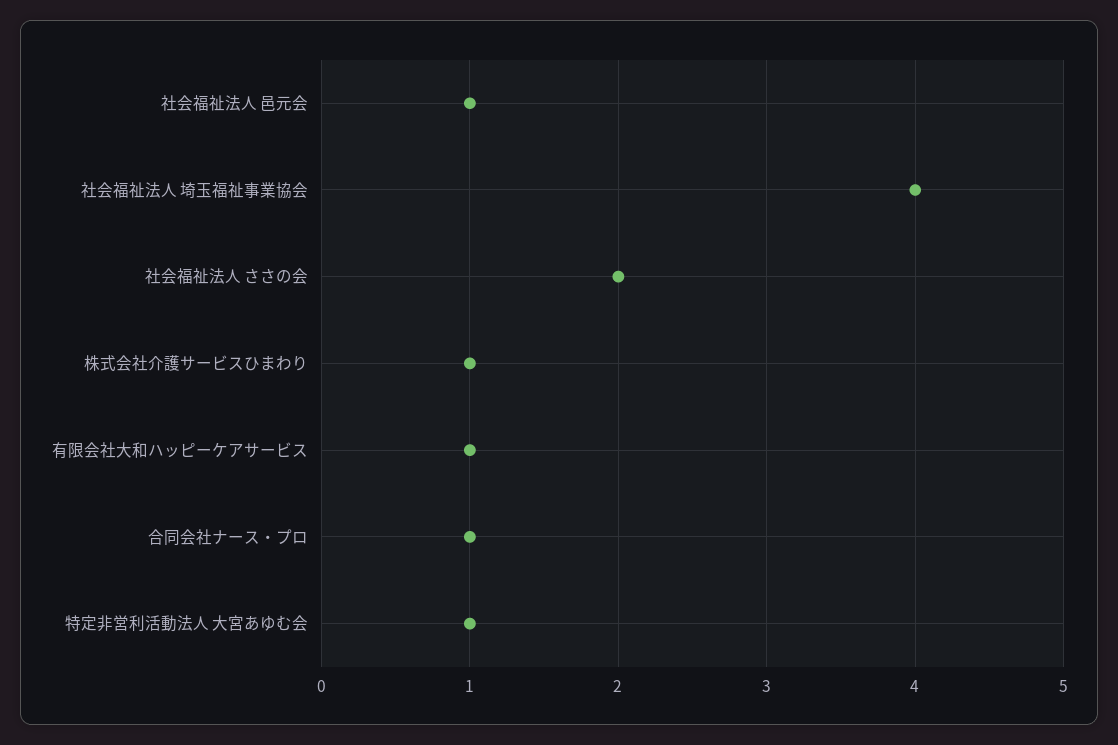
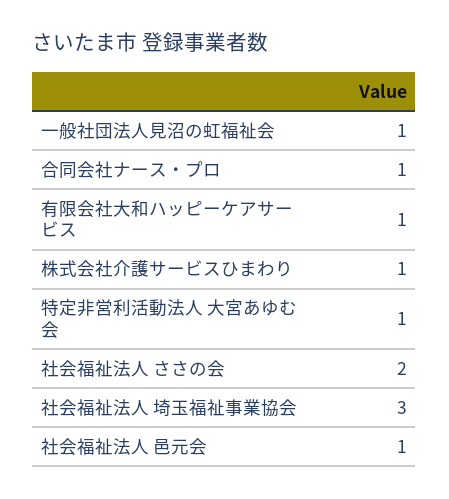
社会福祉法人 埼玉福祉事業協会: 4 -> 3
一般社団法人見沼の虹福祉会: none -> 1

